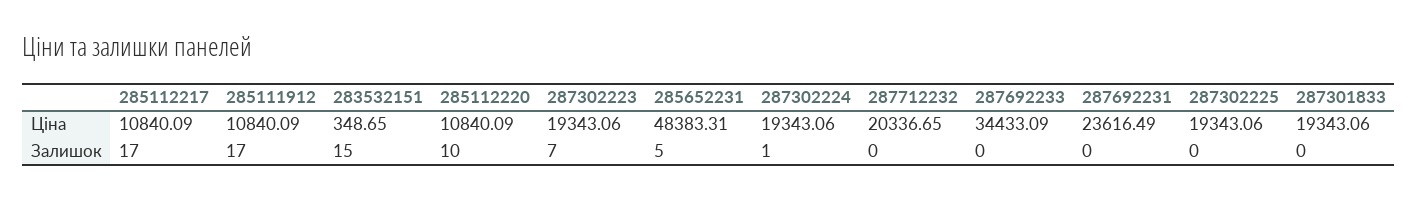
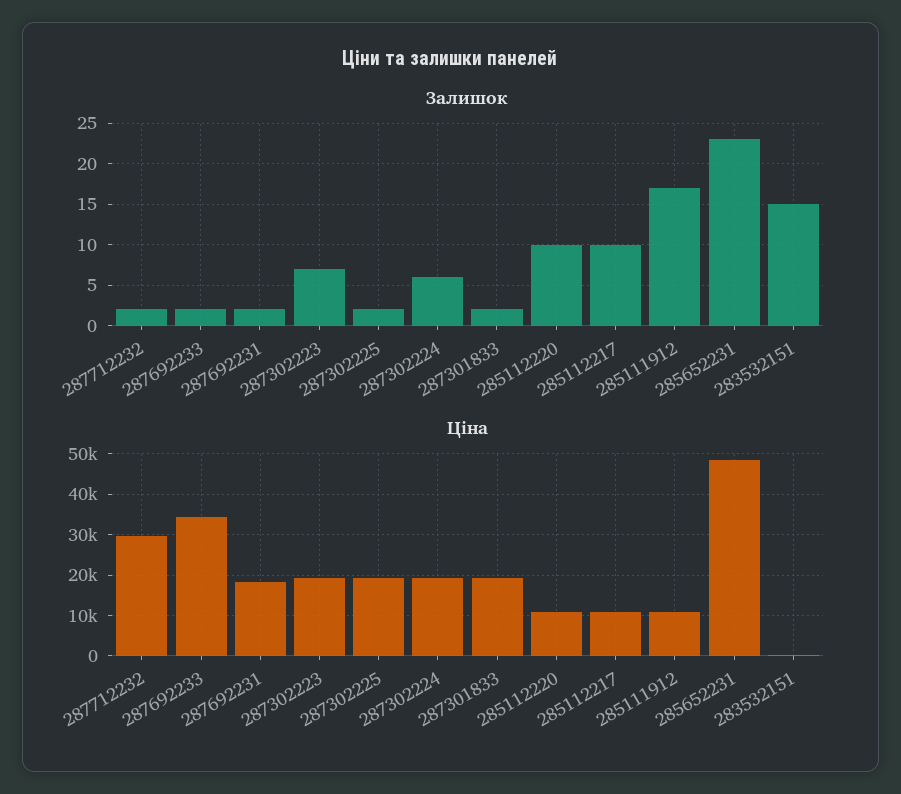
Ціна, 287712232: 20336.65 -> 30000
Ціна, 287692231: 23616.49 -> 18000
Залишок, 285112217: 17 -> 10
Залишок, 285652231: 5 -> 23
Залишок, 287302224: 1 -> 6
Залишок, 287712232: 0 -> 2
Залишок, 287692233: 0 -> 2
Залишок, 287692231: 0 -> 2
Залишок, 287302225: 0 -> 2
Залишок, 287301833: 0 -> 2

